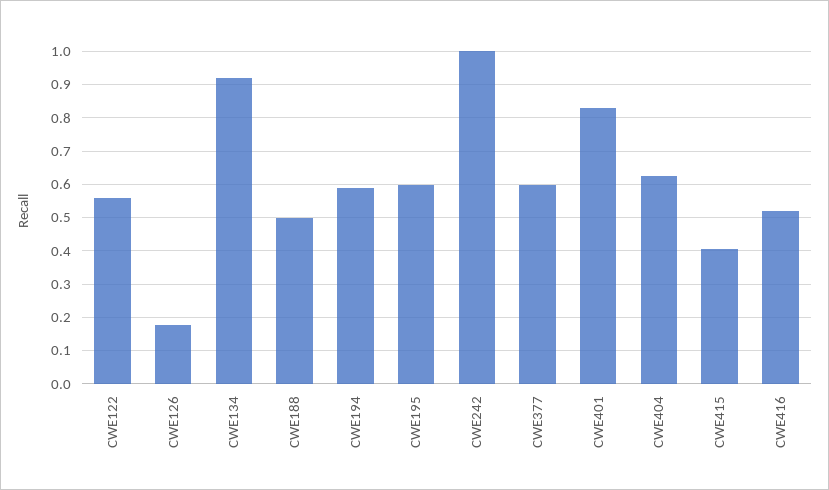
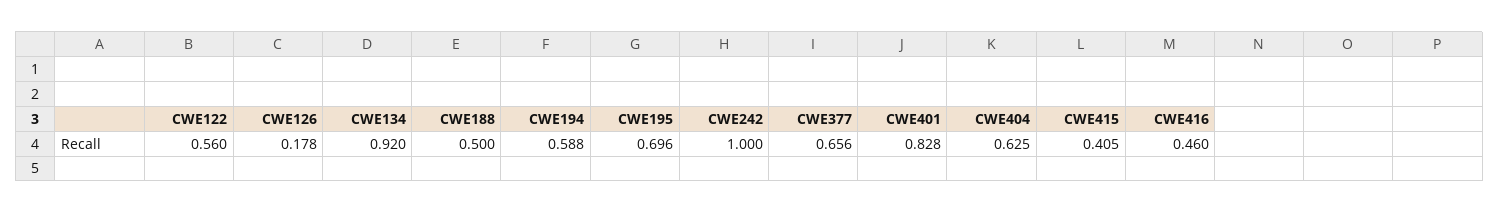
CWE195: 0.6 -> 0.696
CWE377: 0.6 -> 0.656
CWE416: 0.52 -> 0.46

